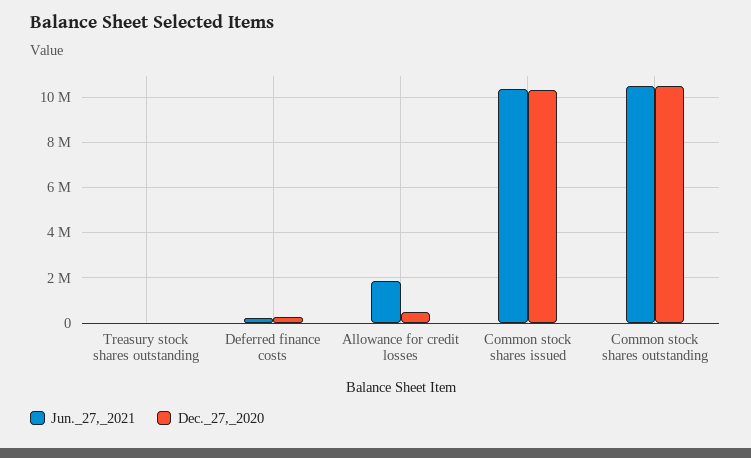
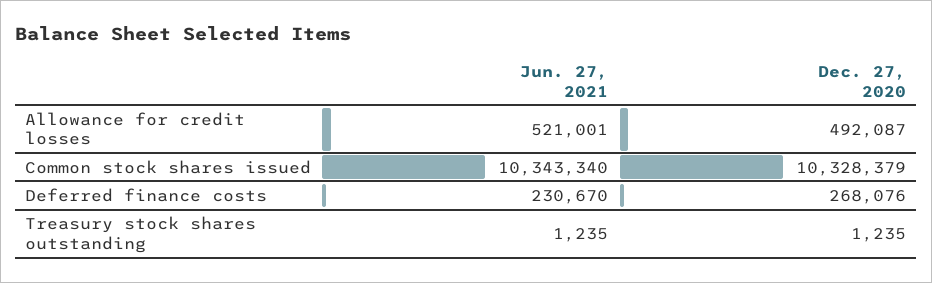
Jun._27,_2021, Allowance for credit losses: 2000000 -> 521001
Jun._27,_2021, Common stock shares outstanding: 10500000 -> none
Dec._27,_2020, Common stock shares outstanding: 10500000 -> none

